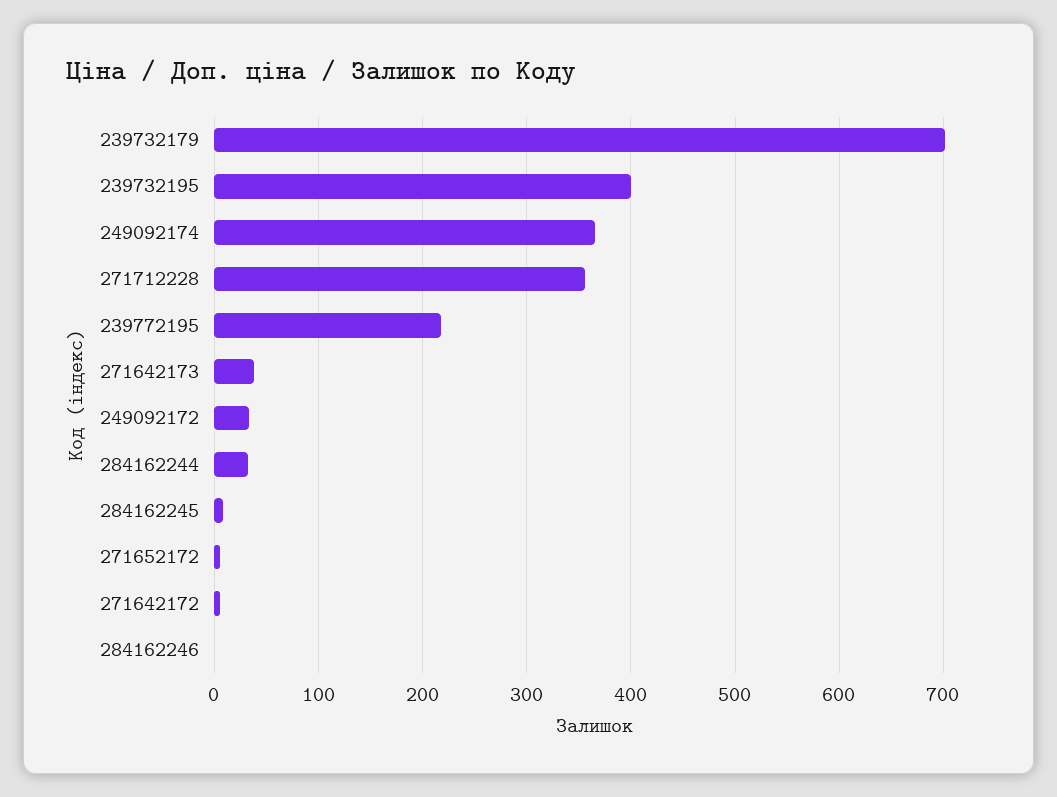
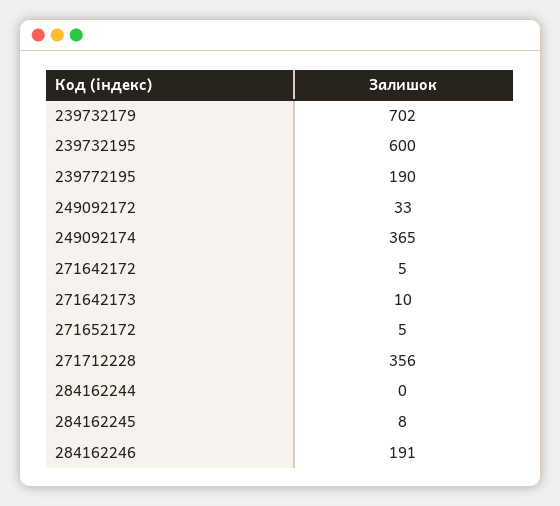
239732195: 400 -> 600
239772195: 220 -> 190
271642173: 40 -> 10
284162244: 30 -> 0
284162246: 0 -> 191

